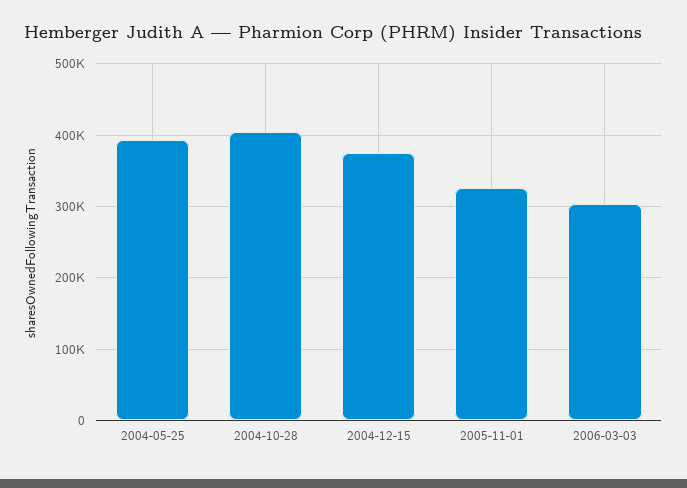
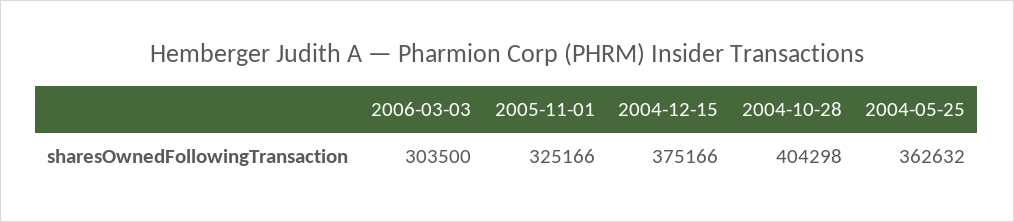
2004-05-25: 390000 -> 362632

